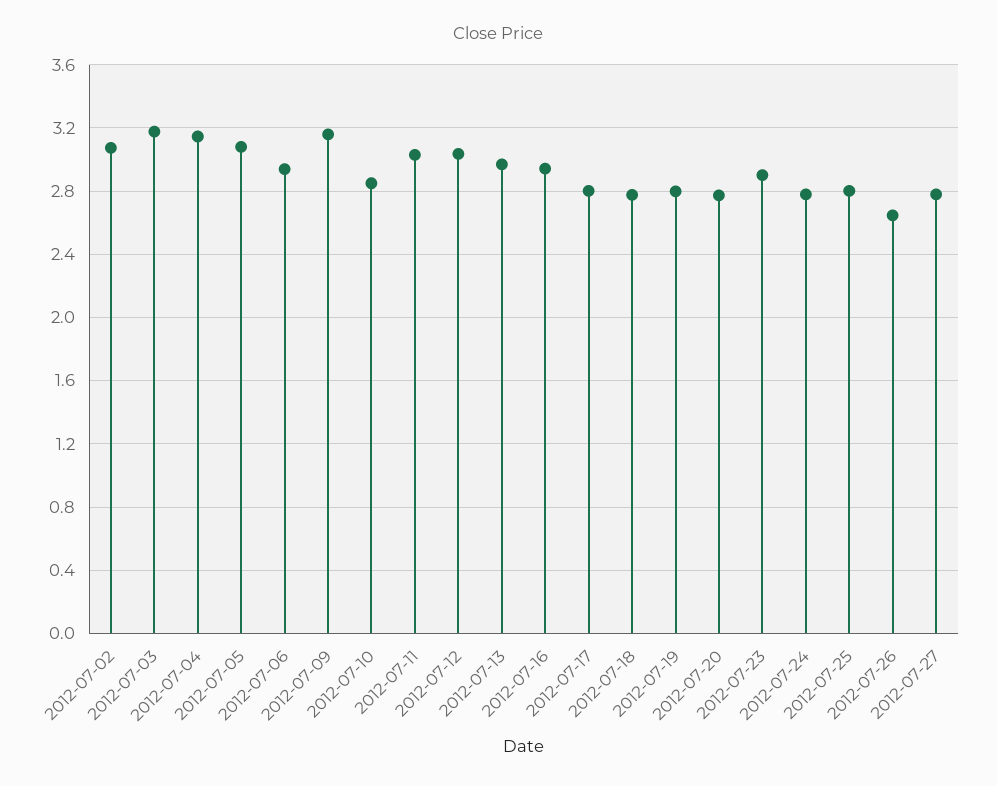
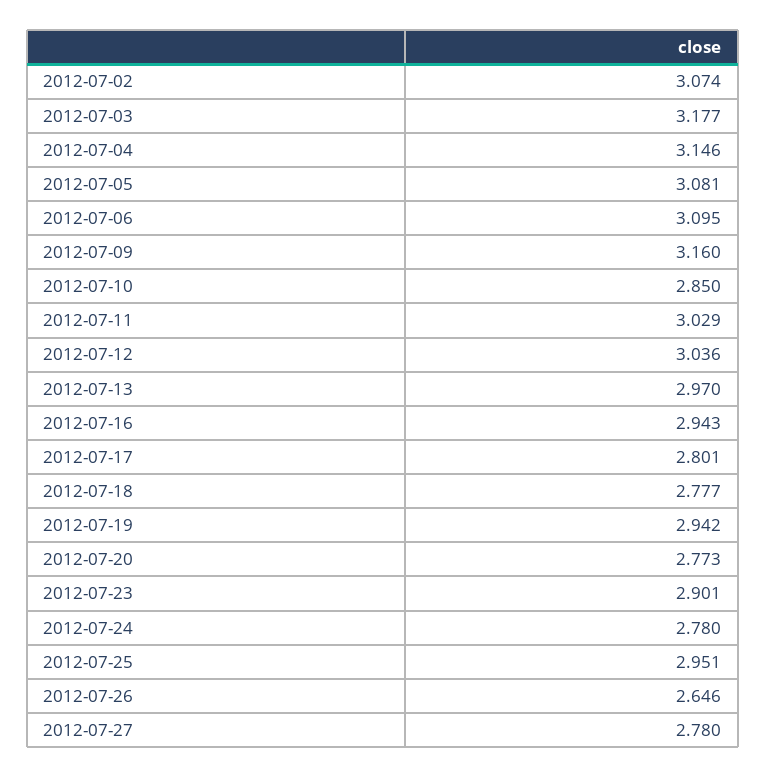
2012-07-06: 2.95 -> 3.095
2012-07-19: 2.8 -> 2.942
2012-07-25: 2.8 -> 2.951

